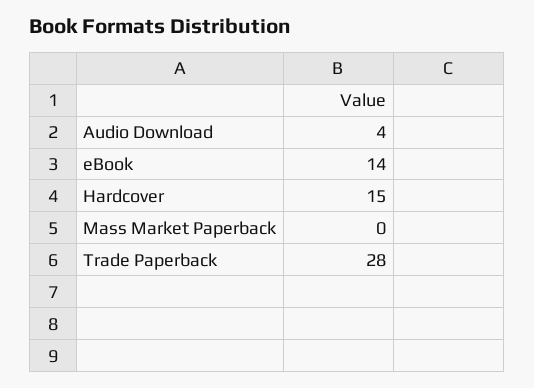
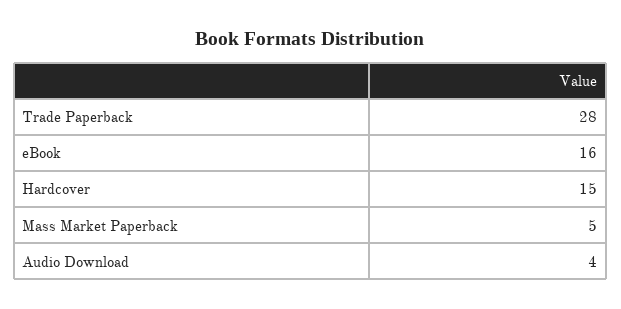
eBook: 14 -> 16
Mass Market Paperback: 0 -> 5

